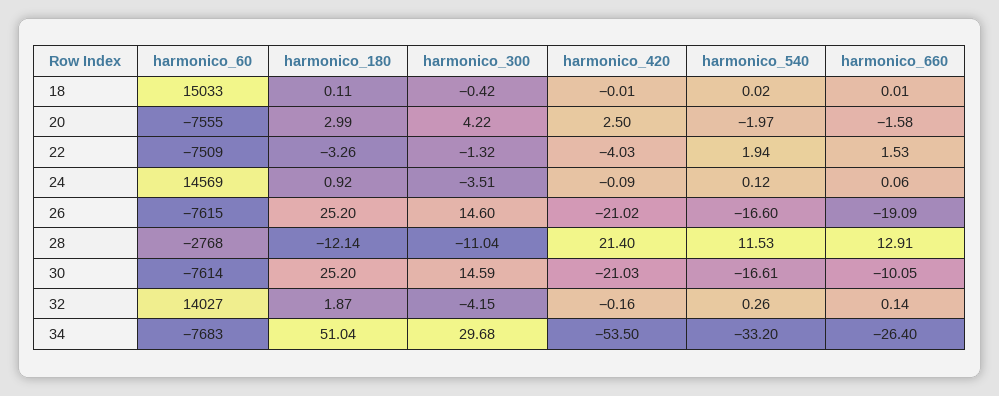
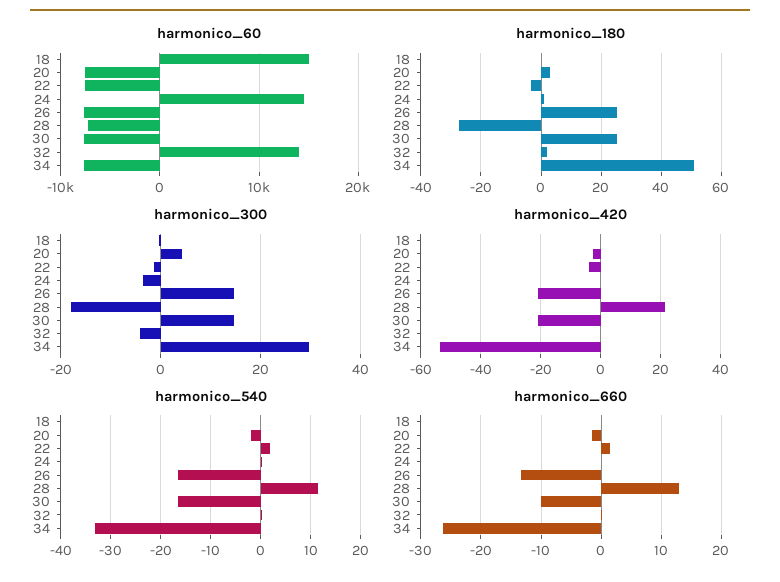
harmonico_420, 20: 2.5 -> -2.5
harmonico_660, 26: -19.09 -> -13
harmonico_60, 28: -2768 -> -7000
harmonico_180, 28: -12.14 -> -28
harmonico_300, 28: -11.04 -> -18

